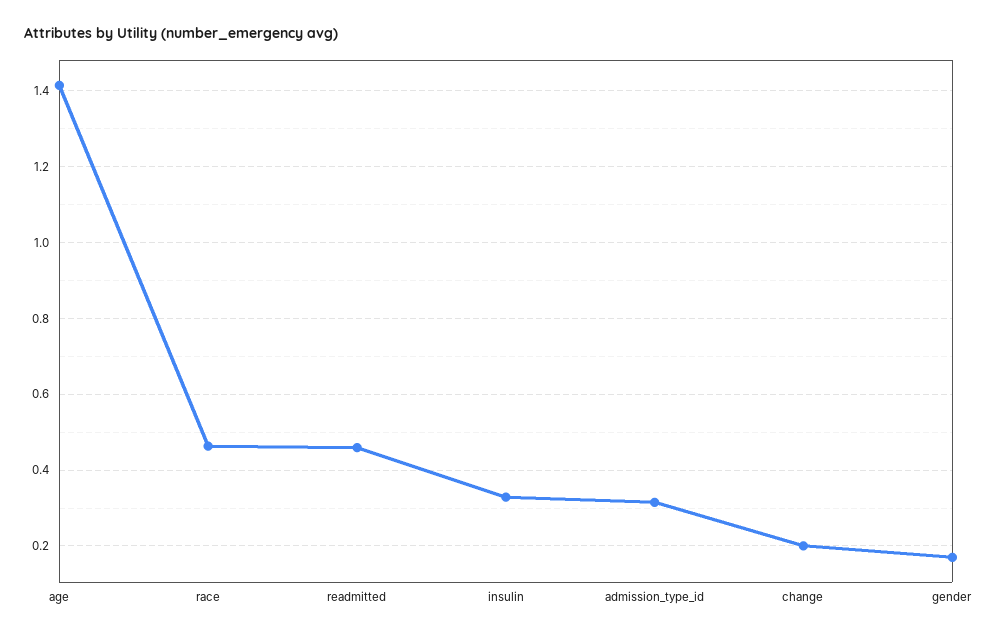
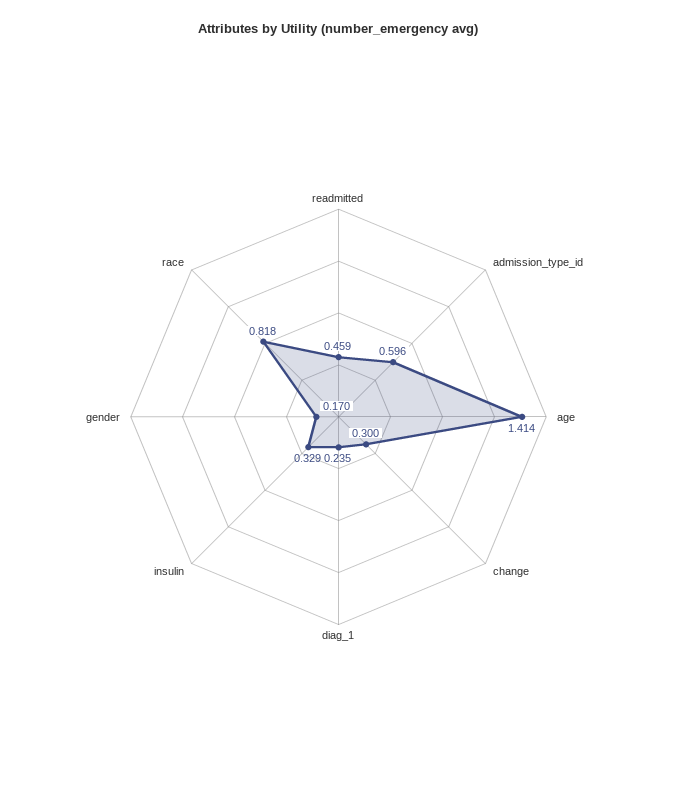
race: 0.46 -> 0.818
admission_type_id: 0.32 -> 0.596
change: 0.2 -> 0.3
diag_1: none -> 0.235

